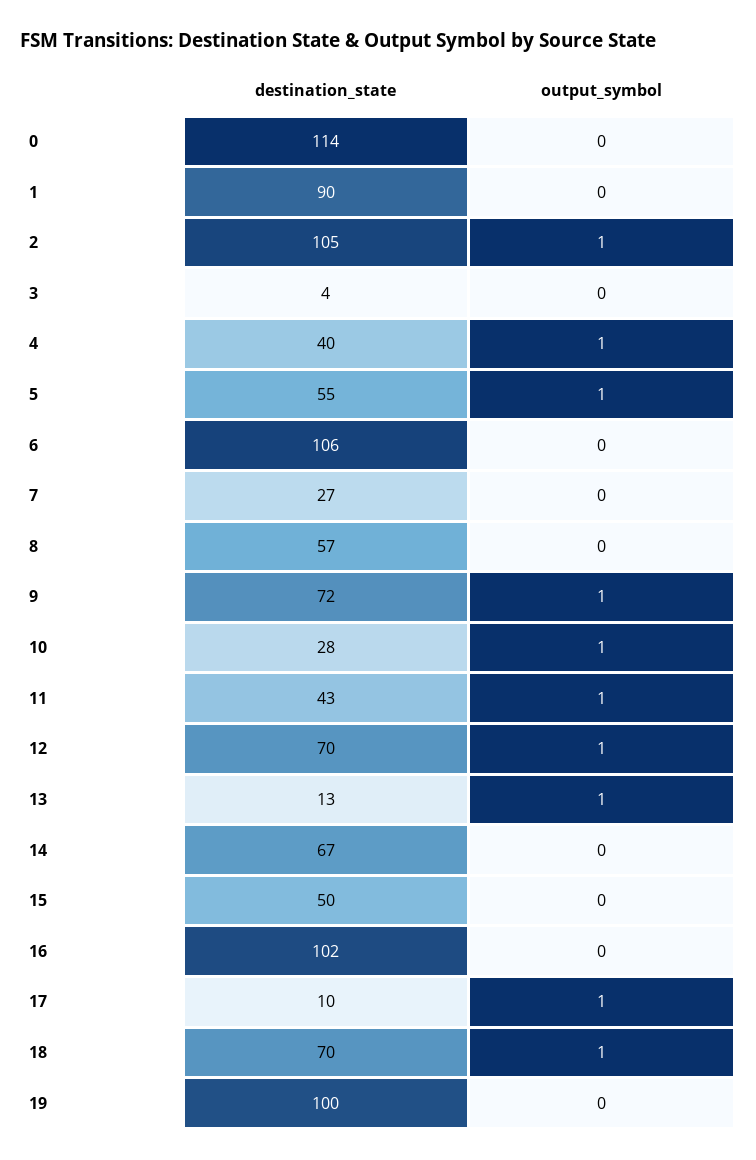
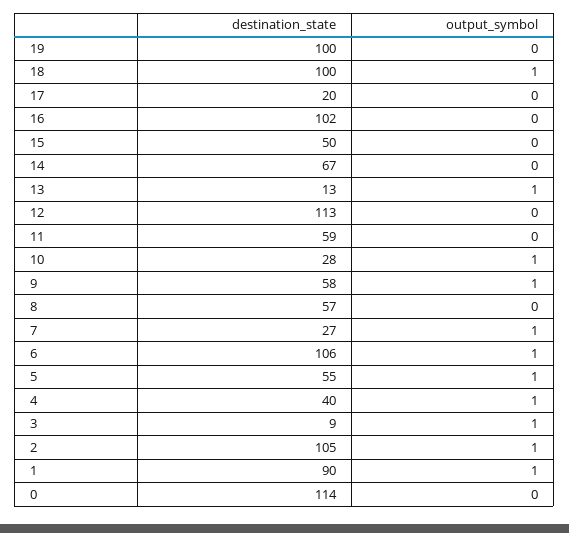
output_symbol, 1: 0 -> 1
destination_state, 3: 4 -> 9
output_symbol, 3: 0 -> 1
output_symbol, 6: 0 -> 1
output_symbol, 7: 0 -> 1
destination_state, 9: 72 -> 58
destination_state, 11: 43 -> 59
output_symbol, 11: 1 -> 0
destination_state, 12: 70 -> 113
output_symbol, 12: 1 -> 0
destination_state, 17: 10 -> 20
output_symbol, 17: 1 -> 0
destination_state, 18: 70 -> 100

